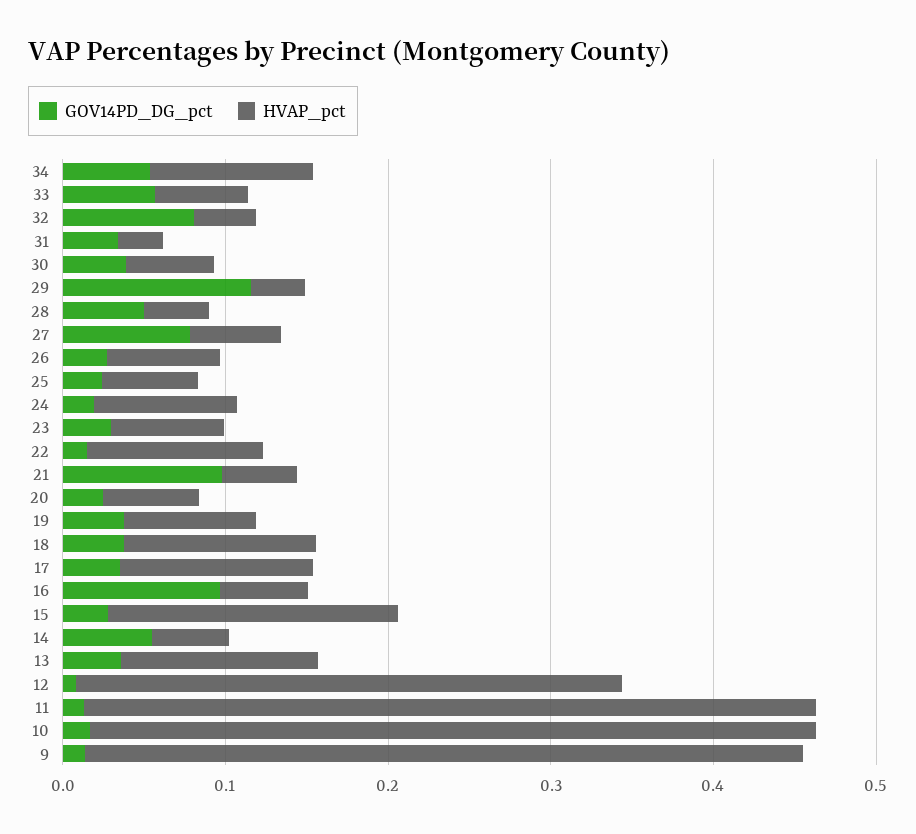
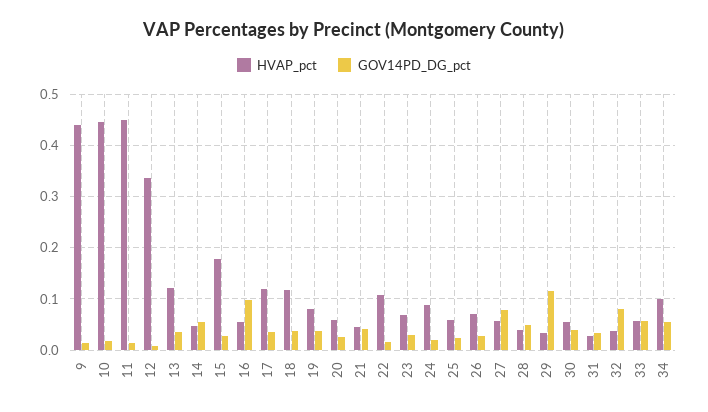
GOV14PD_DG_pct, 21: 0.1 -> 0.04

